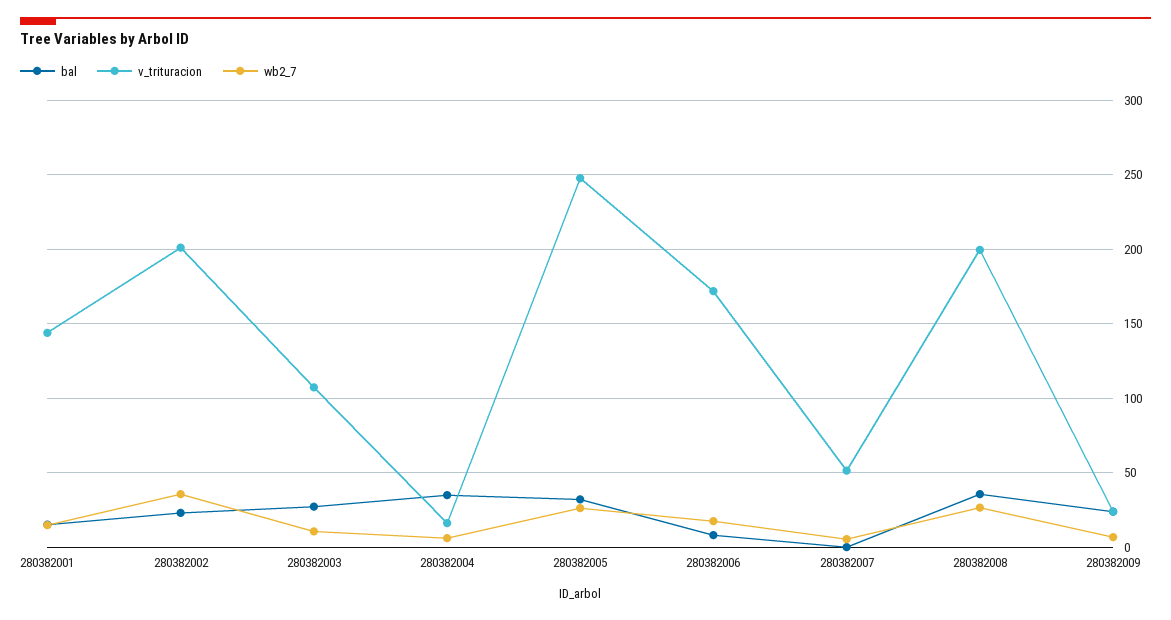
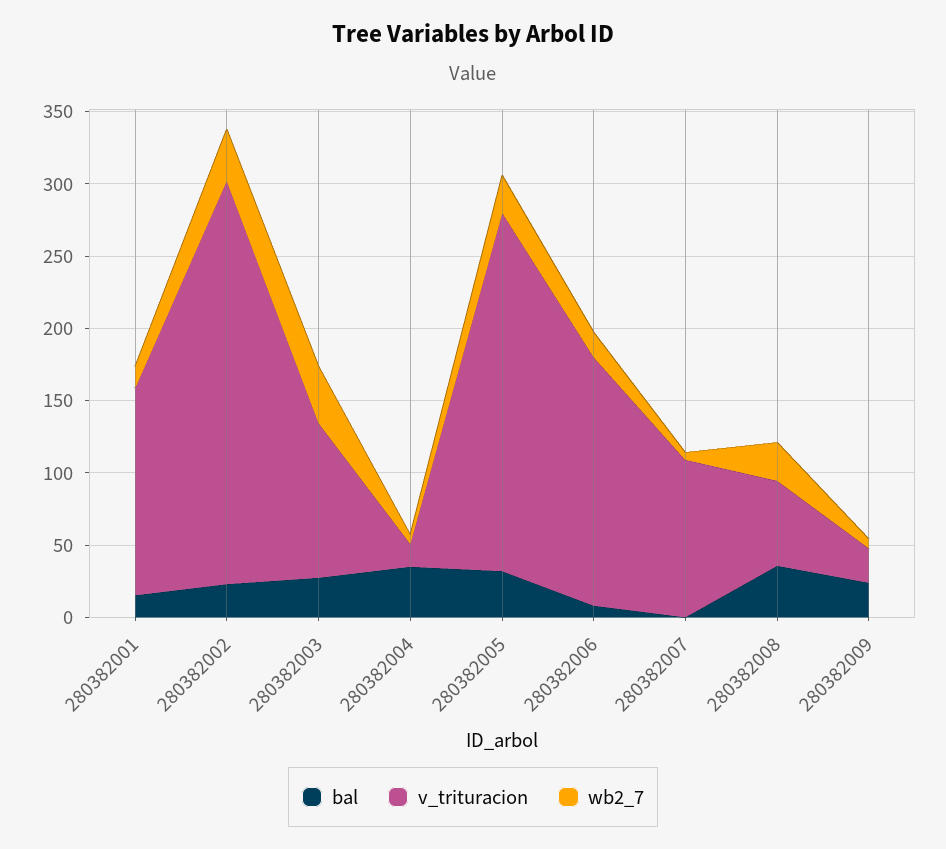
v_trituracion, 280382002: 200 -> 280
wb2_7, 280382003: 10 -> 40
v_trituracion, 280382007: 50 -> 110
v_trituracion, 280382008: 200 -> 60

